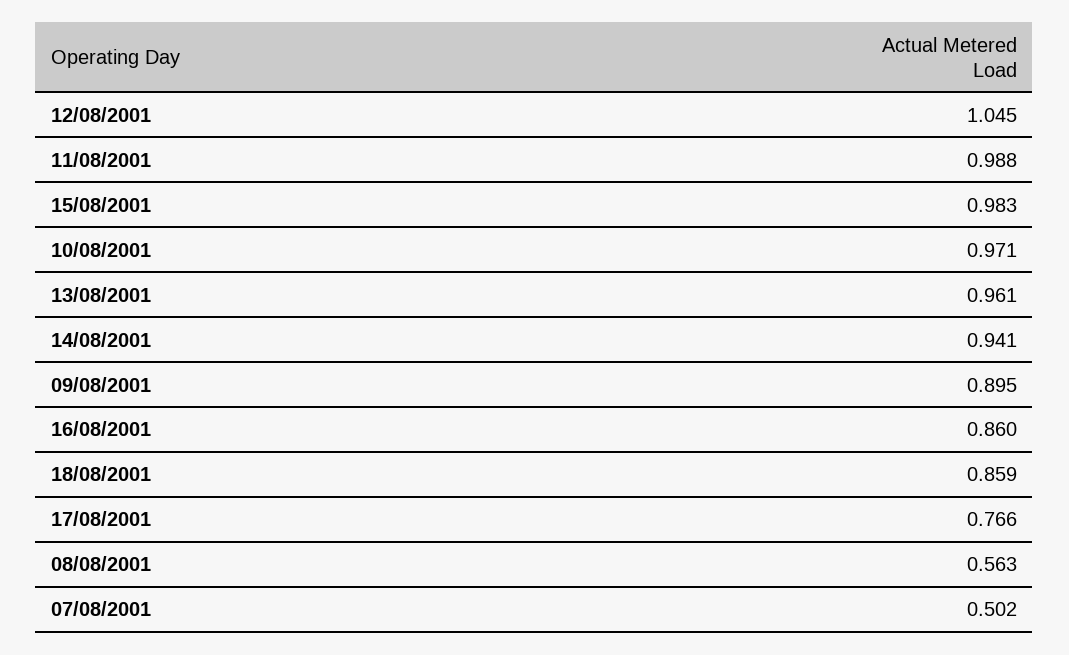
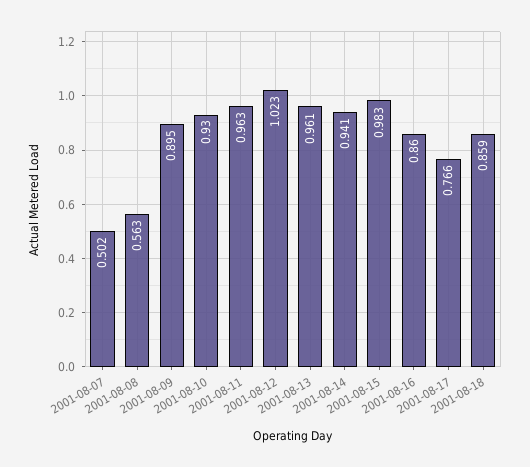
12/08/2001: 1.045 -> 1.023
11/08/2001: 0.988 -> 0.963
10/08/2001: 0.971 -> 0.93

